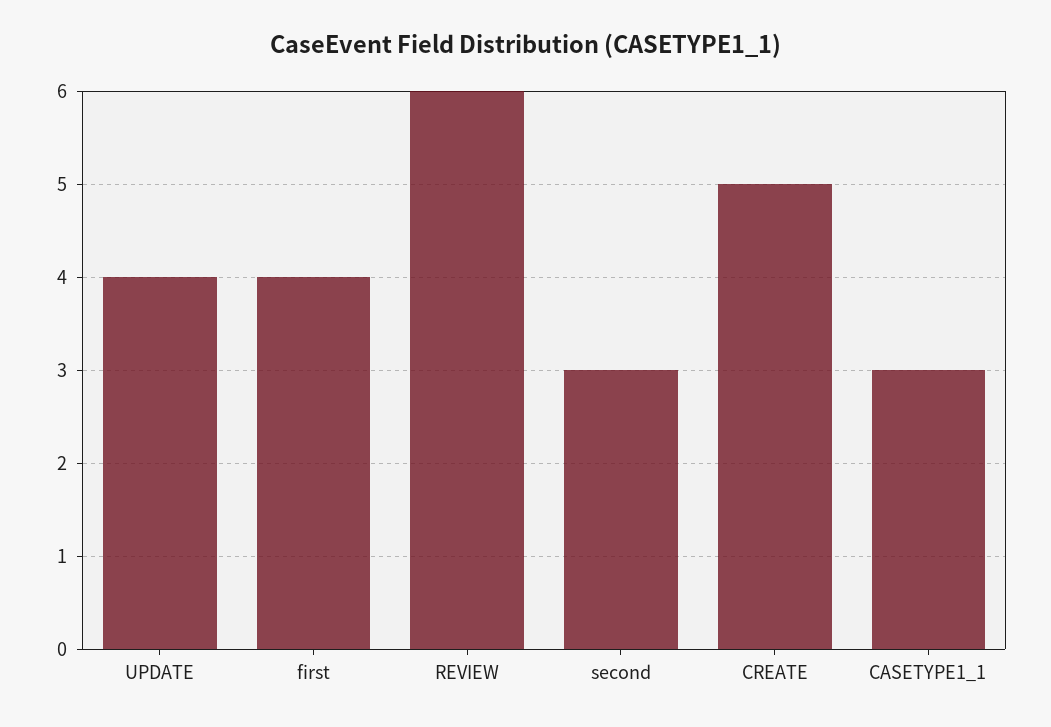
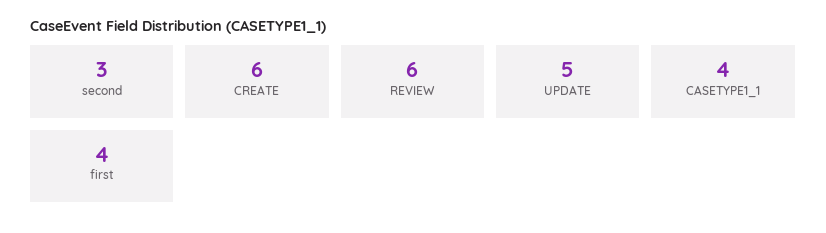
UPDATE: 4 -> 5
CREATE: 5 -> 6
CASETYPE1_1: 3 -> 4

